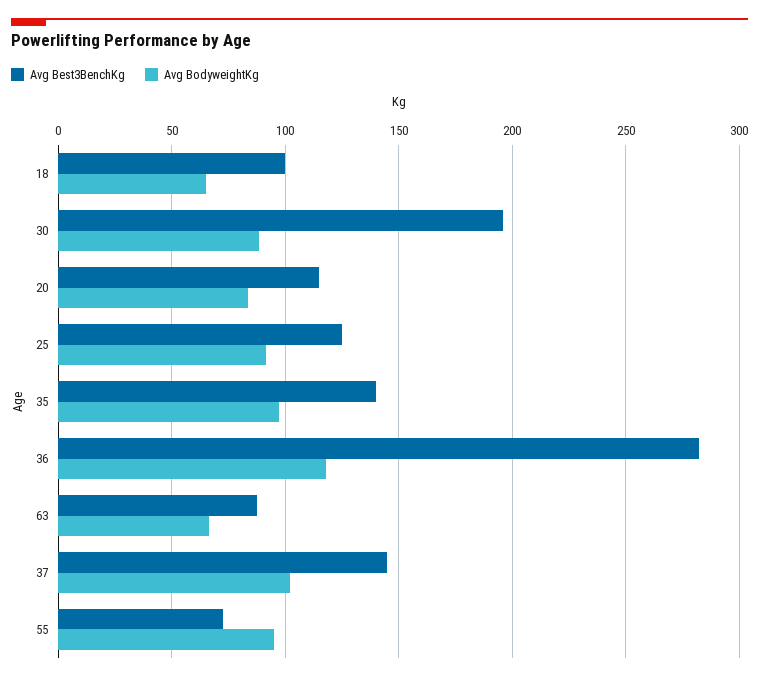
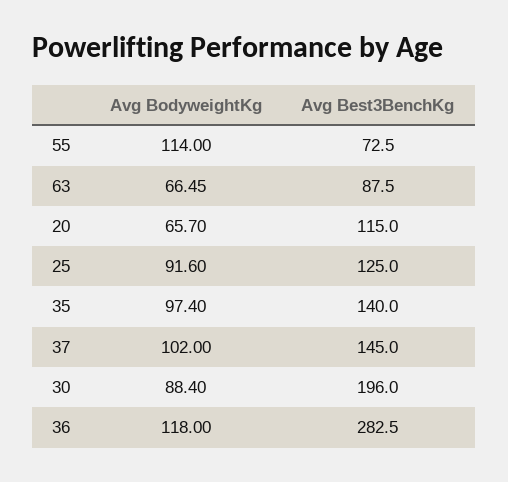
Avg Best3BenchKg, 18: 100 -> none
Avg BodyweightKg, 18: 65 -> none
Avg BodyweightKg, 20: 85 -> 65.7
Avg BodyweightKg, 55: 95 -> 114

